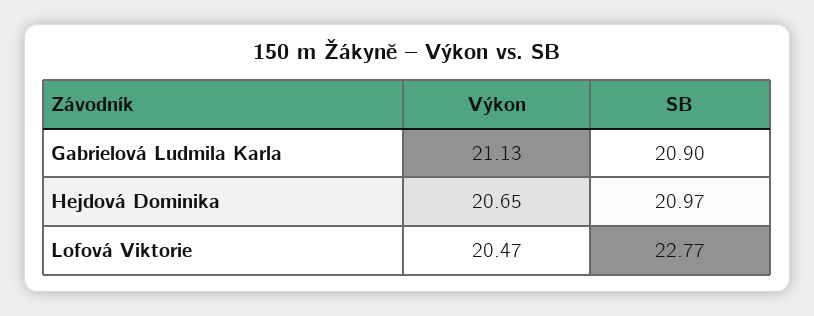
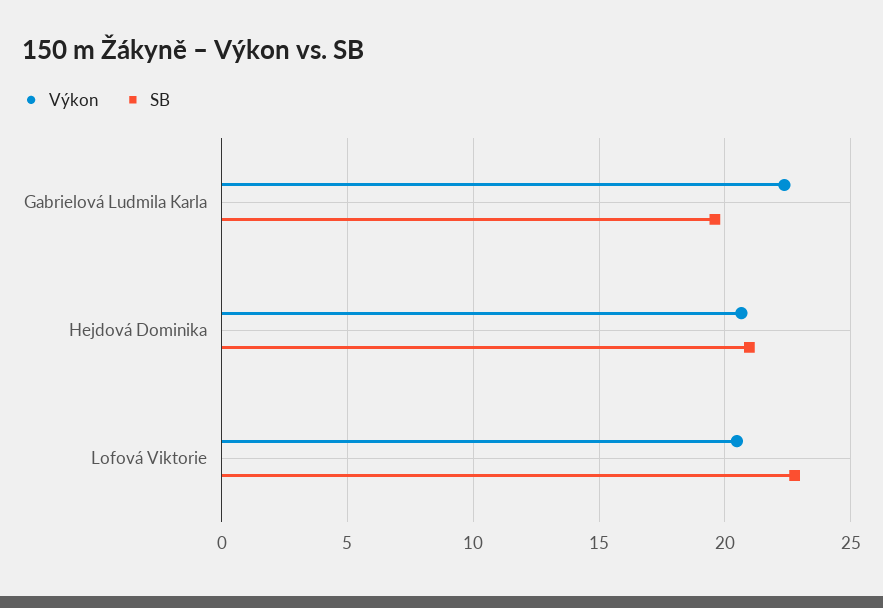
Výkon, Gabrielová Ludmila Karla: 21.13 -> 22.5
SB, Gabrielová Ludmila Karla: 20.9 -> 19.5

